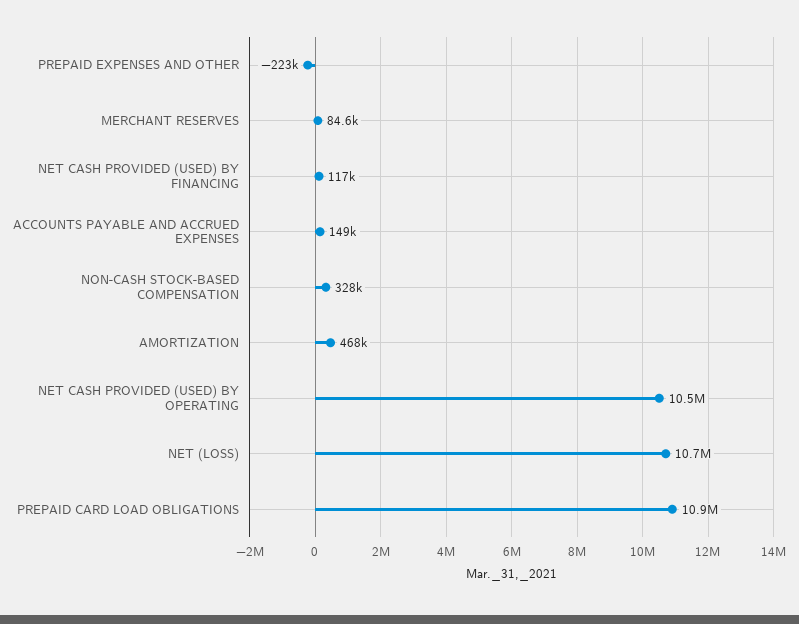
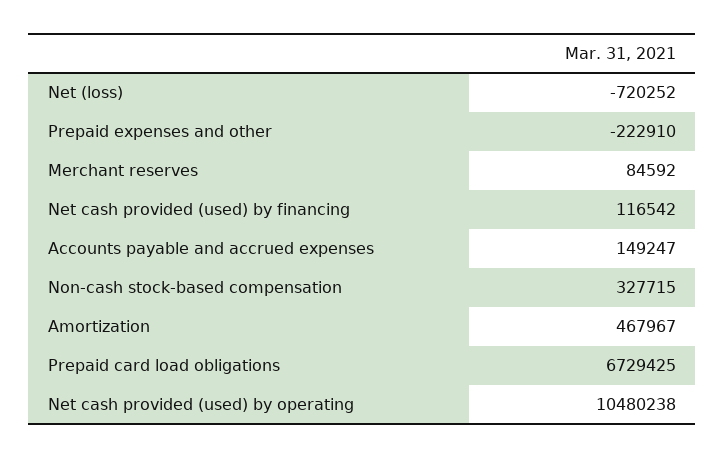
NET (LOSS): 10700000 -> -720252
PREPAID CARD LOAD OBLIGATIONS: 10900000 -> 6729425

